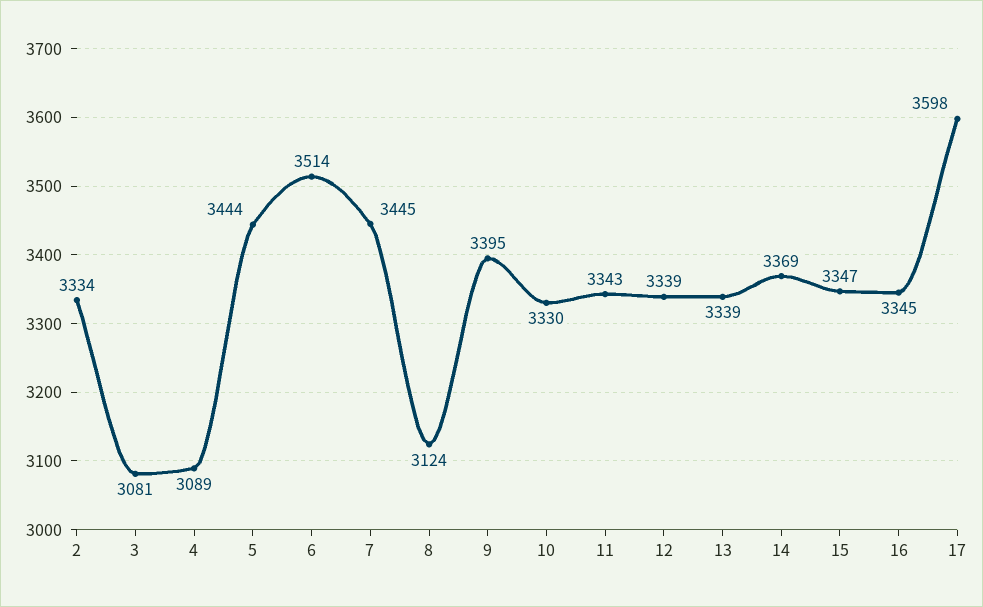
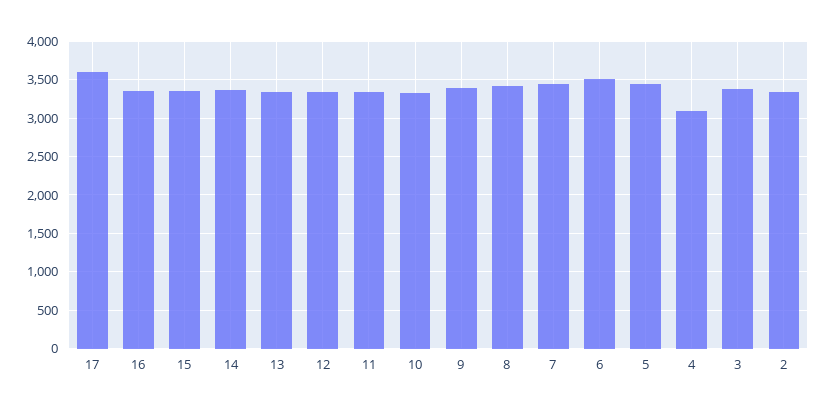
3: 3081 -> 3400
8: 3124 -> 3400

